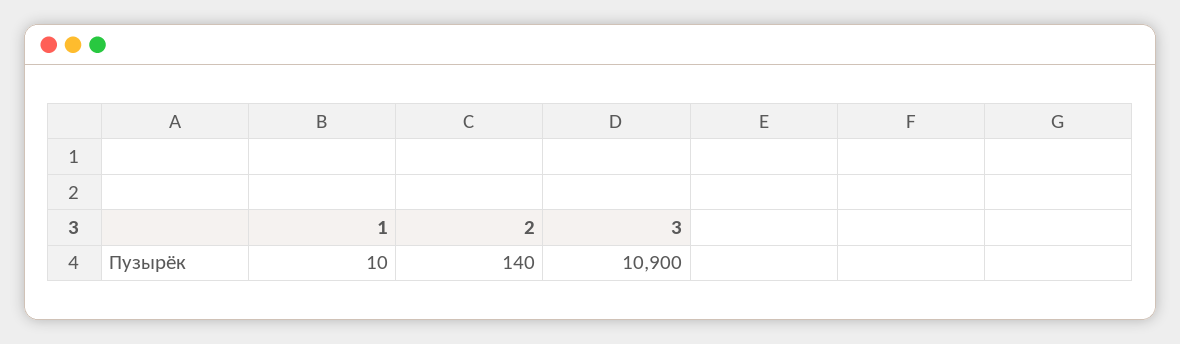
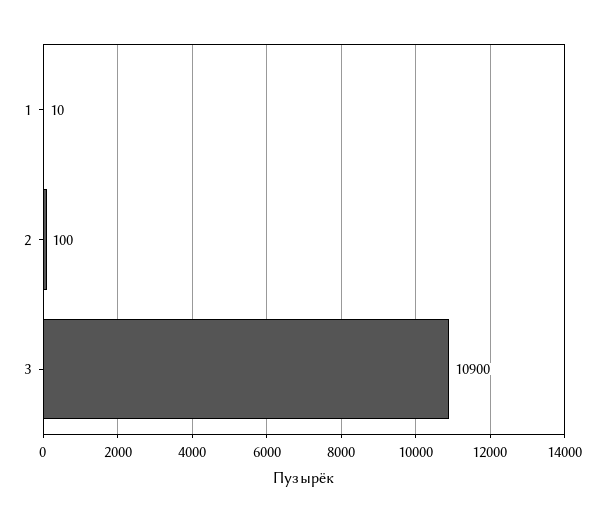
2: 140 -> 100

